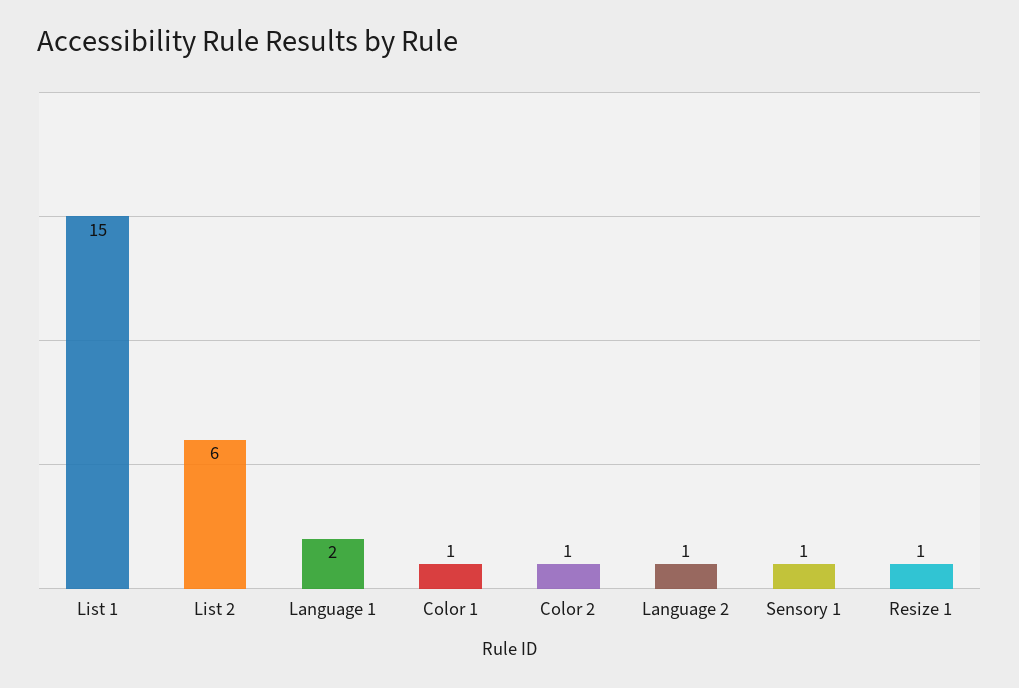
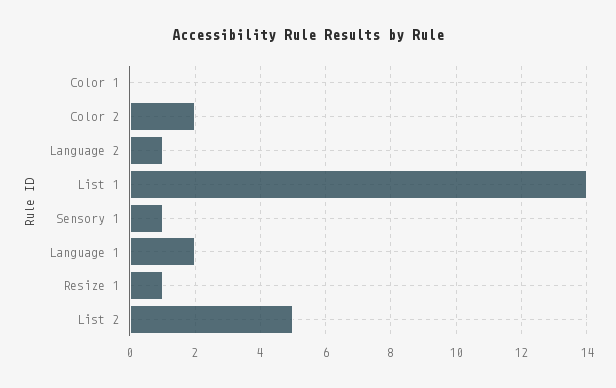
List 1: 15 -> 14
List 2: 6 -> 5
Color 1: 1 -> 0
Color 2: 1 -> 2

